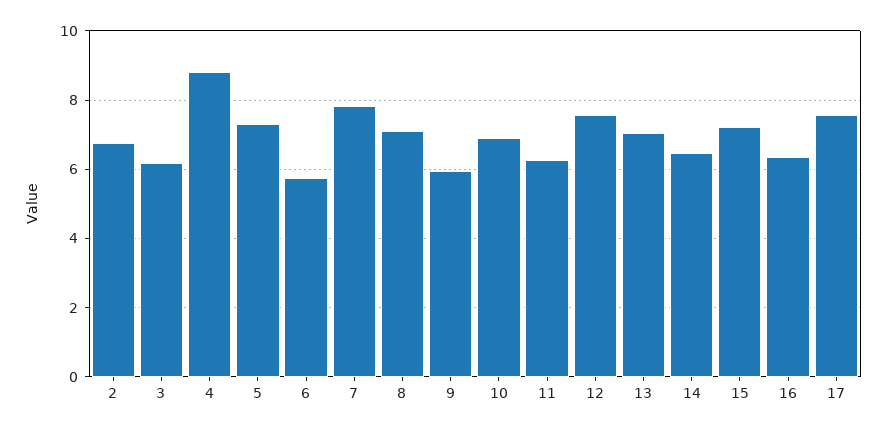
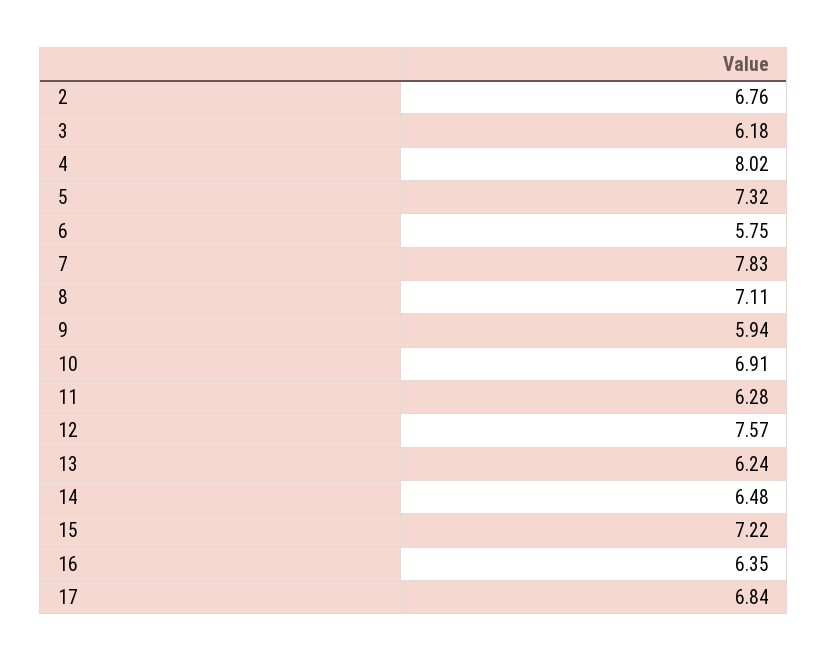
4: 8.8 -> 8.02
13: 7 -> 6.24
17: 7.6 -> 6.84

